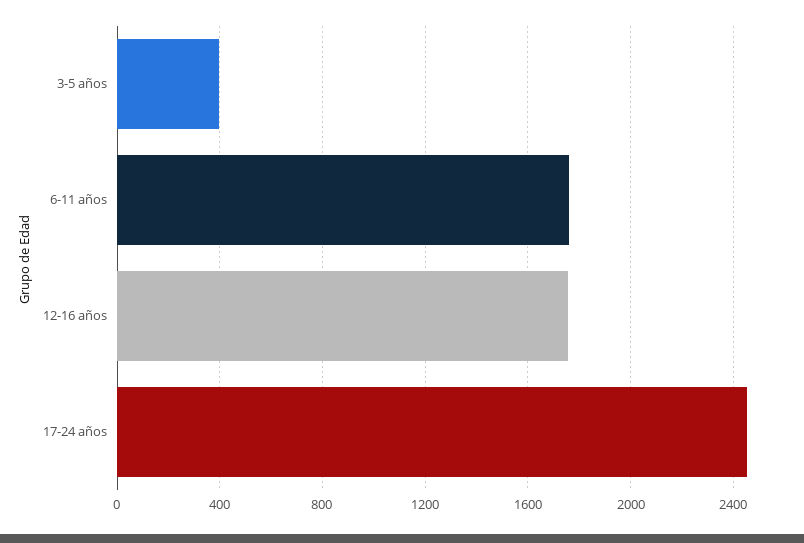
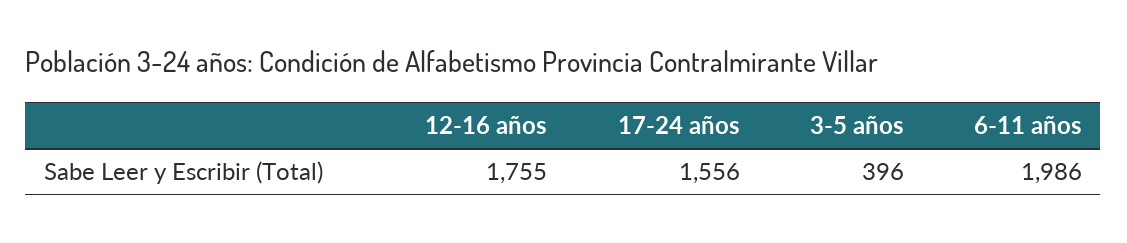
6-11 años: 1750 -> 1986
17-24 años: 2450 -> 1556

